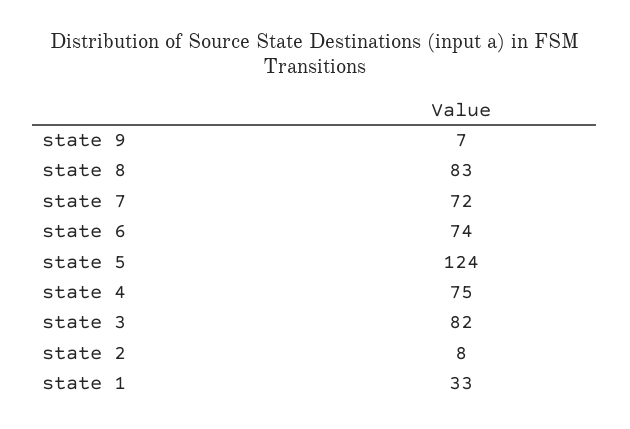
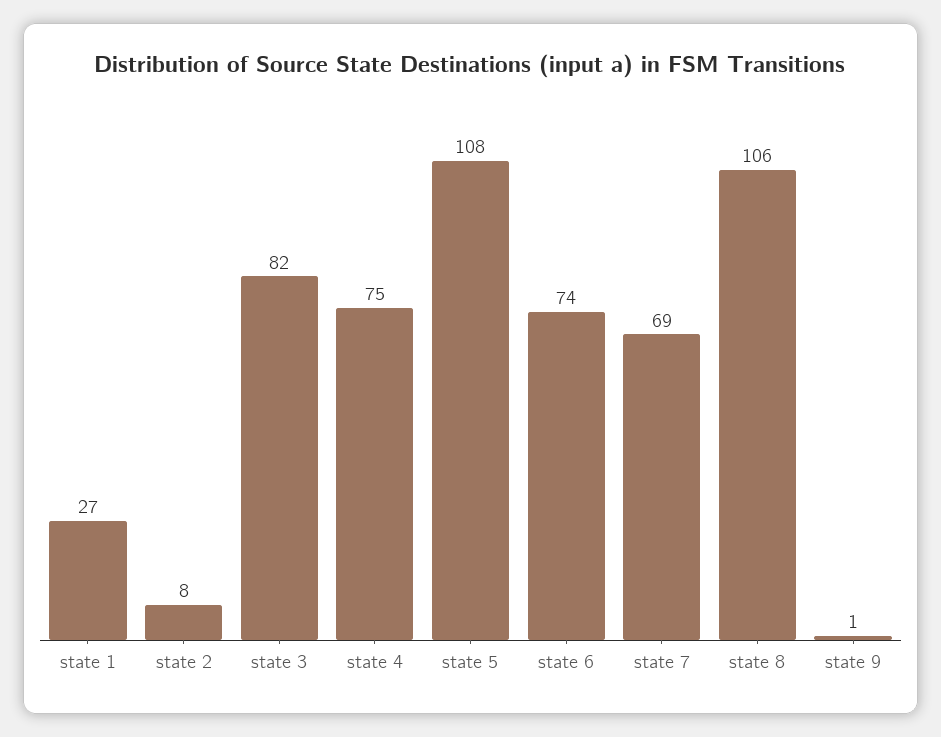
state 9: 7 -> 1
state 8: 83 -> 106
state 7: 72 -> 69
state 5: 124 -> 108
state 1: 33 -> 27

